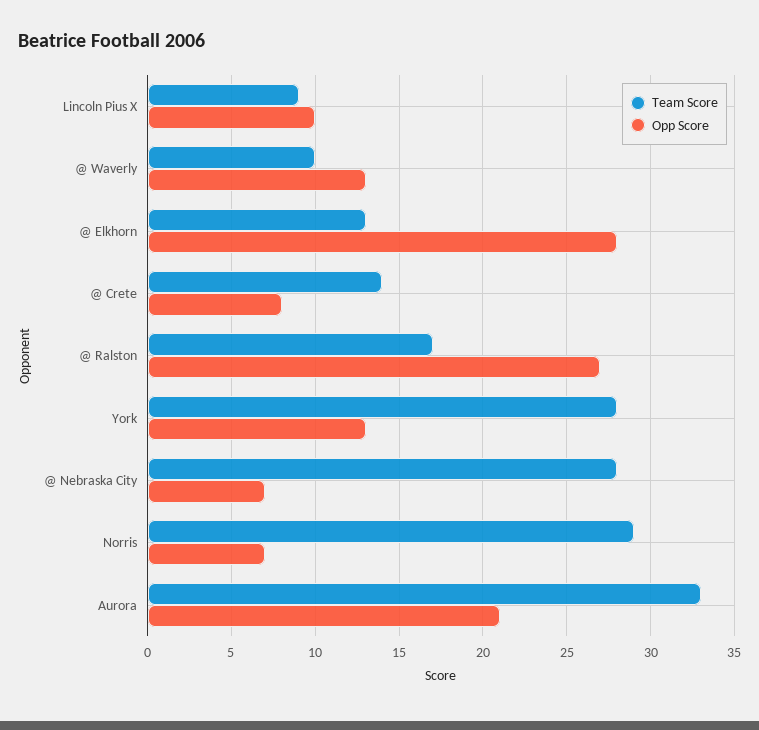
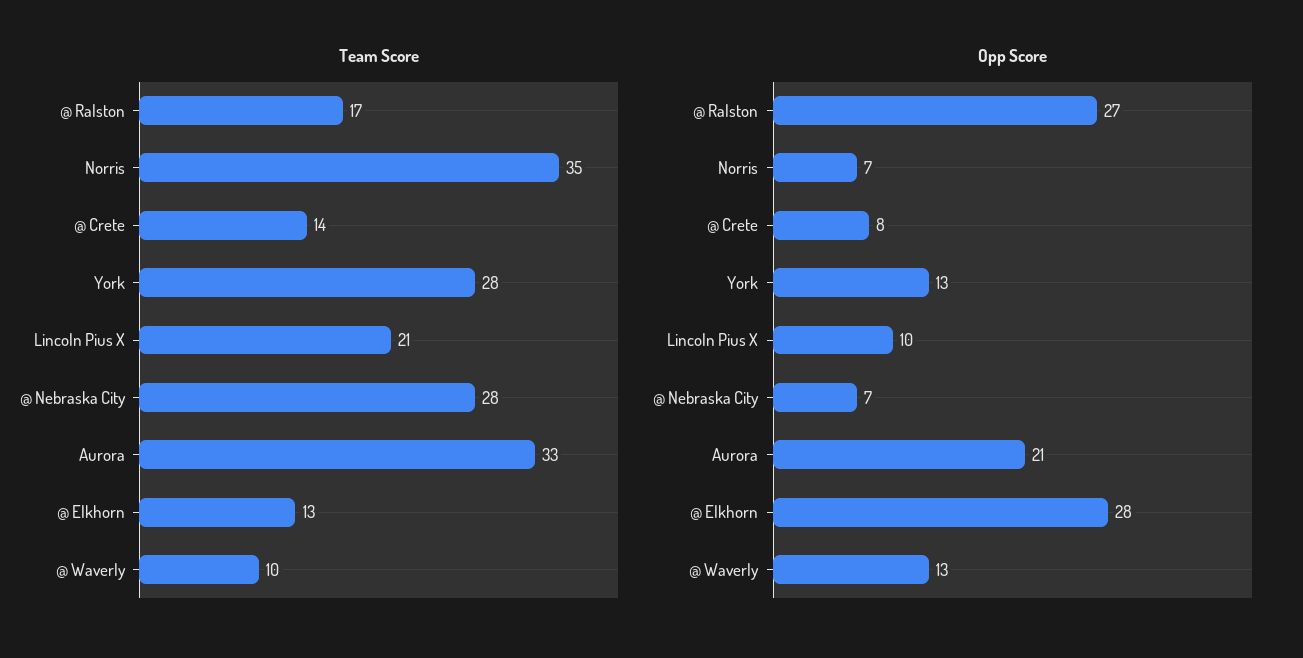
Team Score, Lincoln Pius X: 9 -> 21
Team Score, Norris: 29 -> 35

